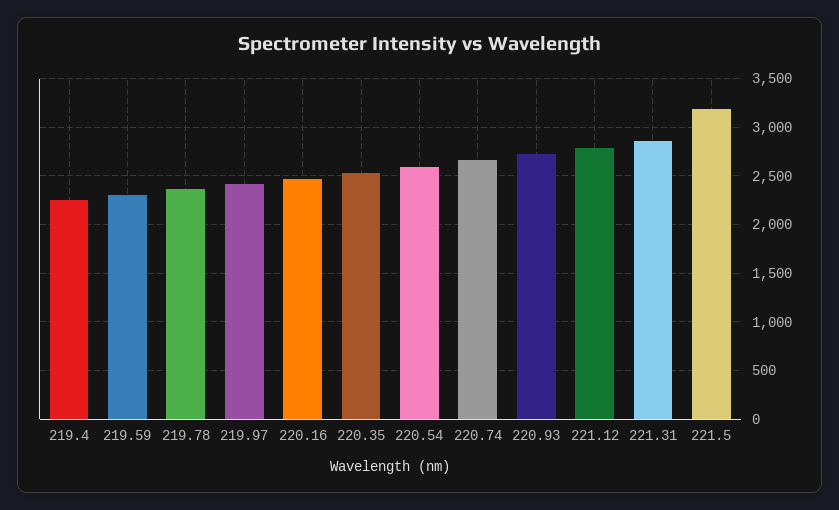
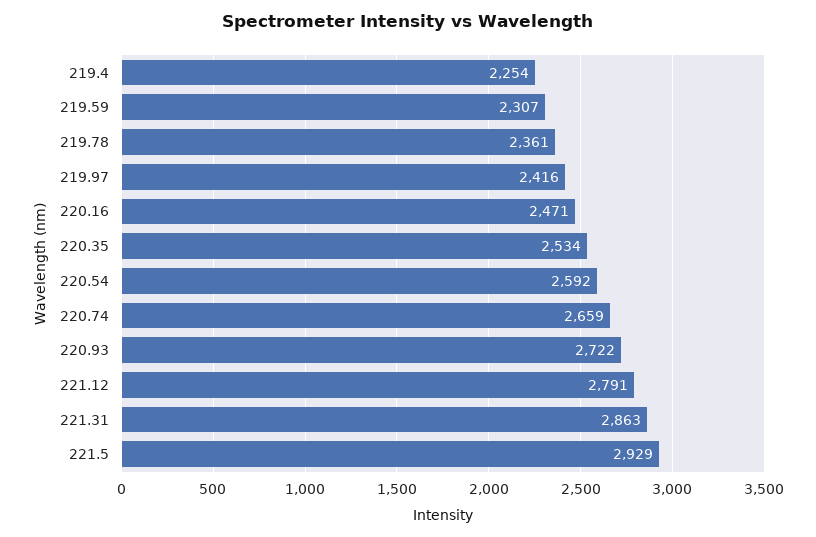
221.5: 3200 -> 2929

